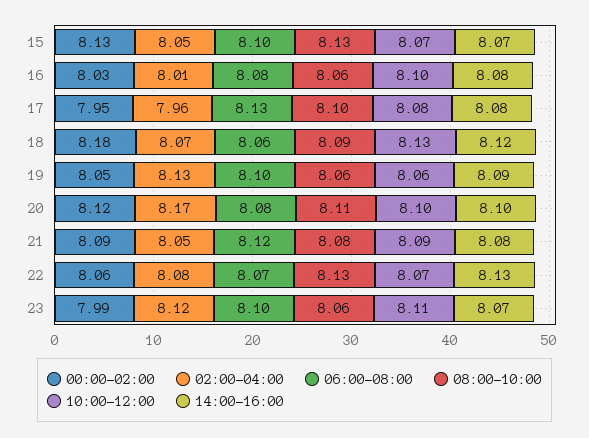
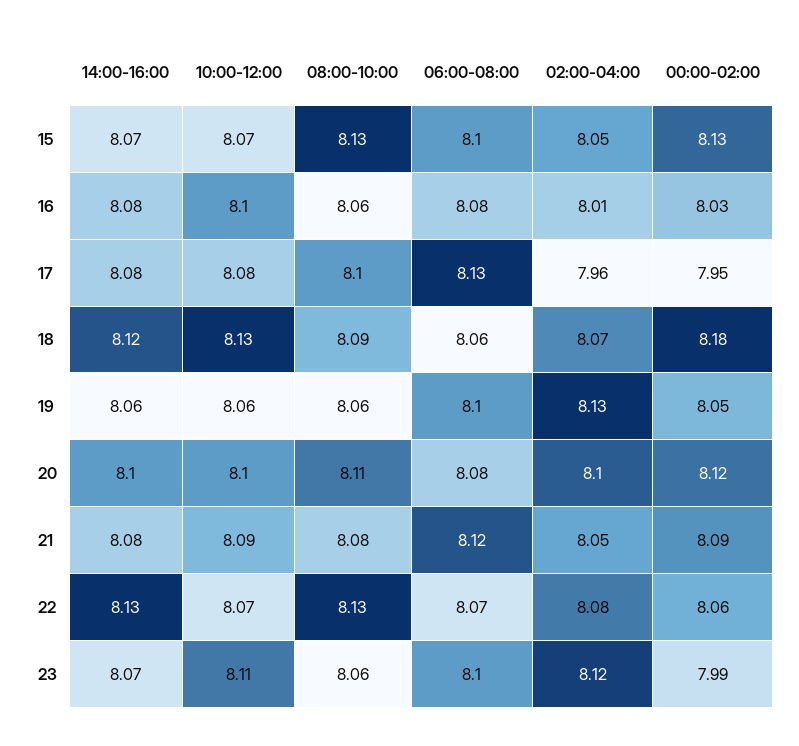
14:00-16:00, 19: 8.09 -> 8.06
02:00-04:00, 20: 8.17 -> 8.1

